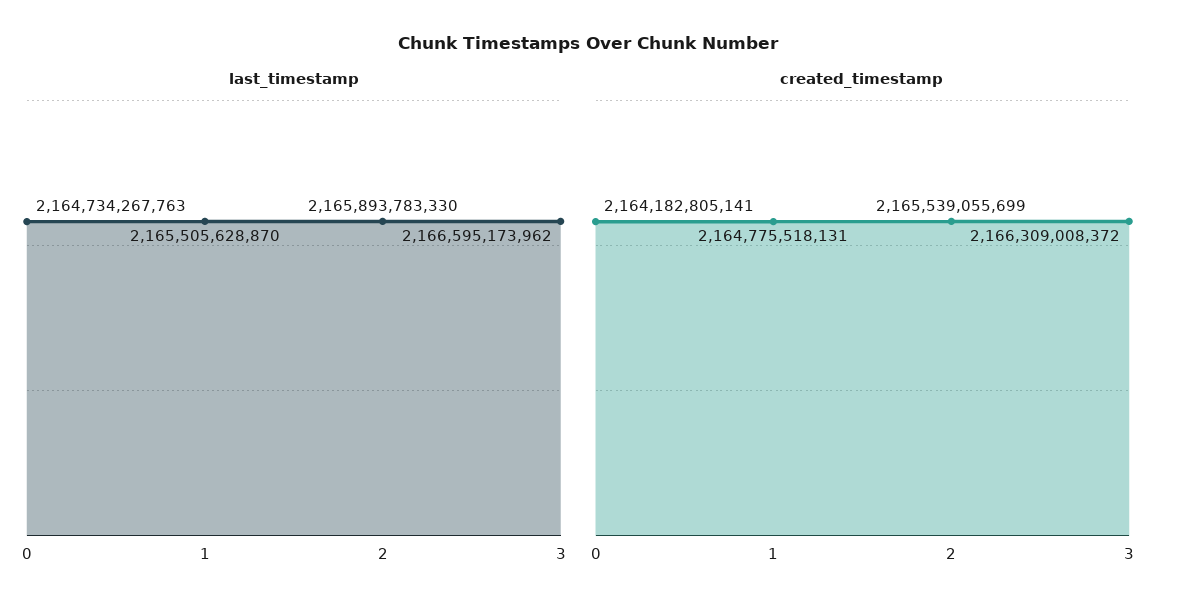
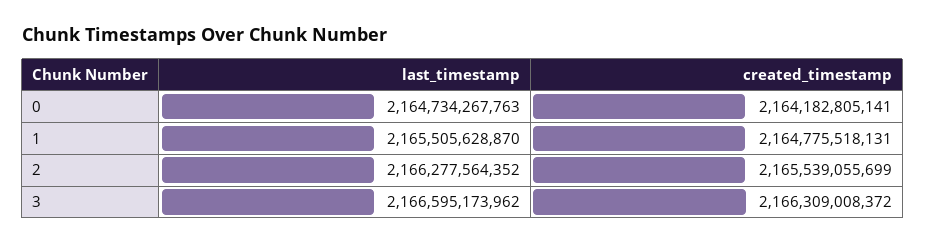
last_timestamp, 2: 2165893783330 -> 2166277564352

